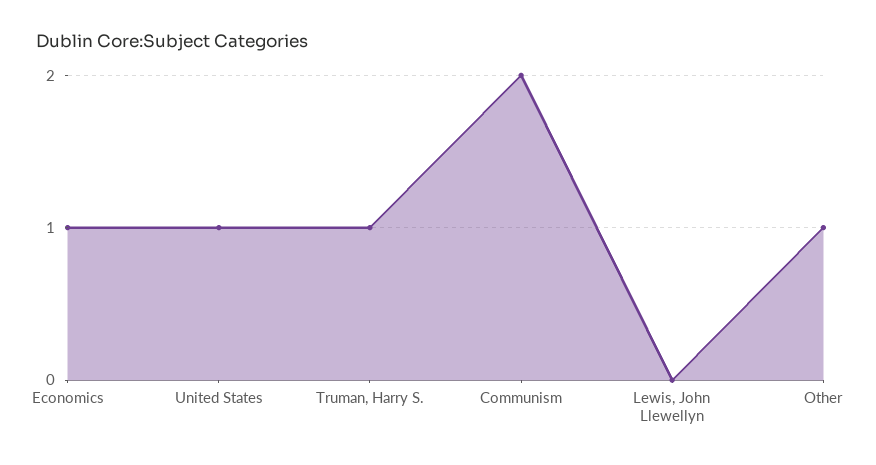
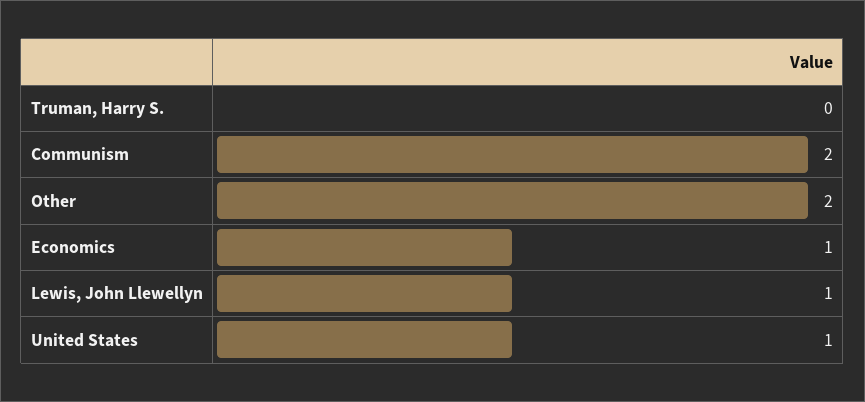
Truman, Harry S.: 1 -> 0
Lewis, John Llewellyn: 0 -> 1
Other: 1 -> 2

